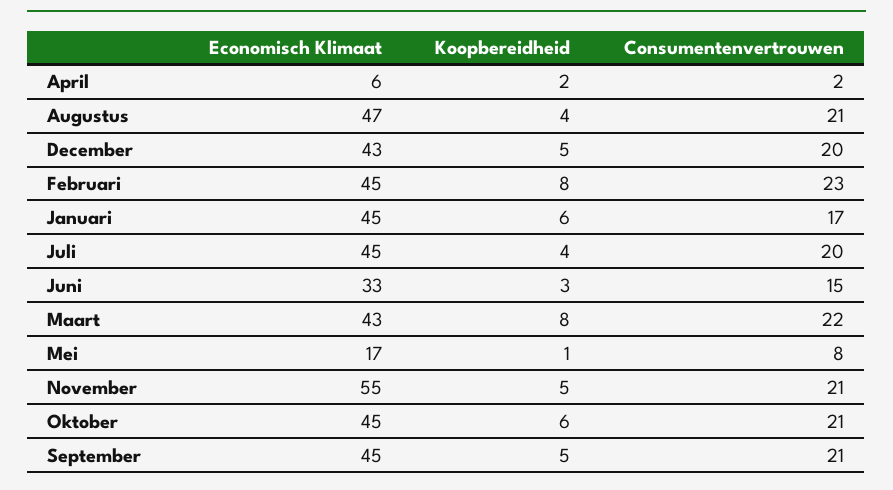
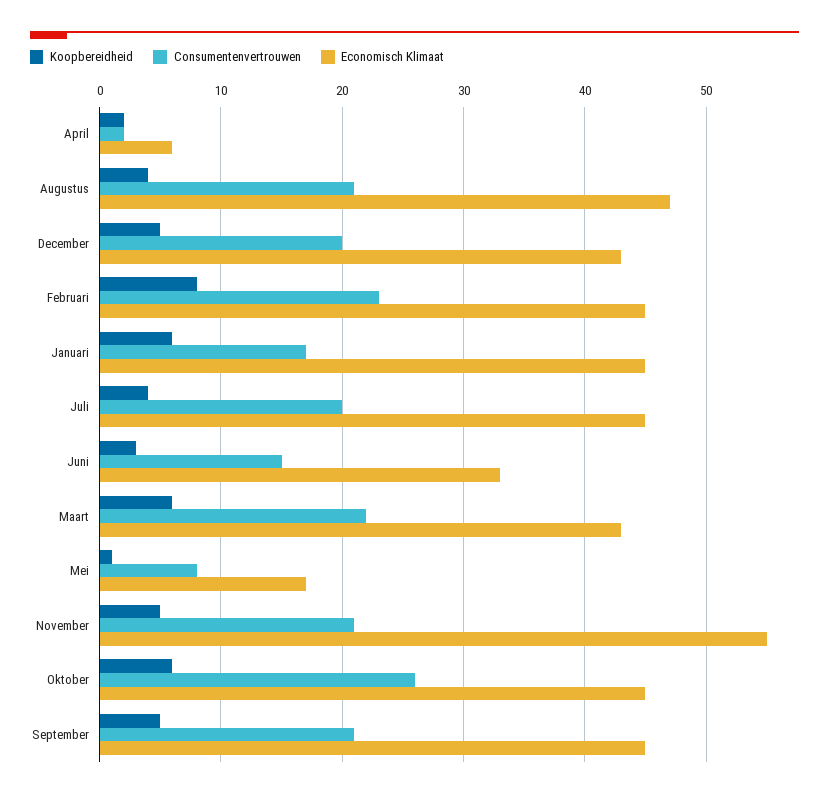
Koopbereidheid, Maart: 8 -> 6
Consumentenvertrouwen, Oktober: 21 -> 26

